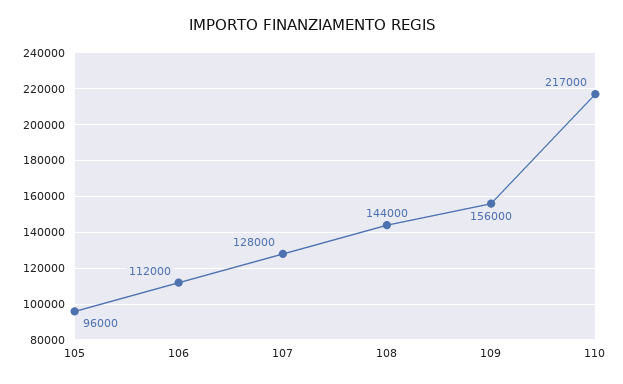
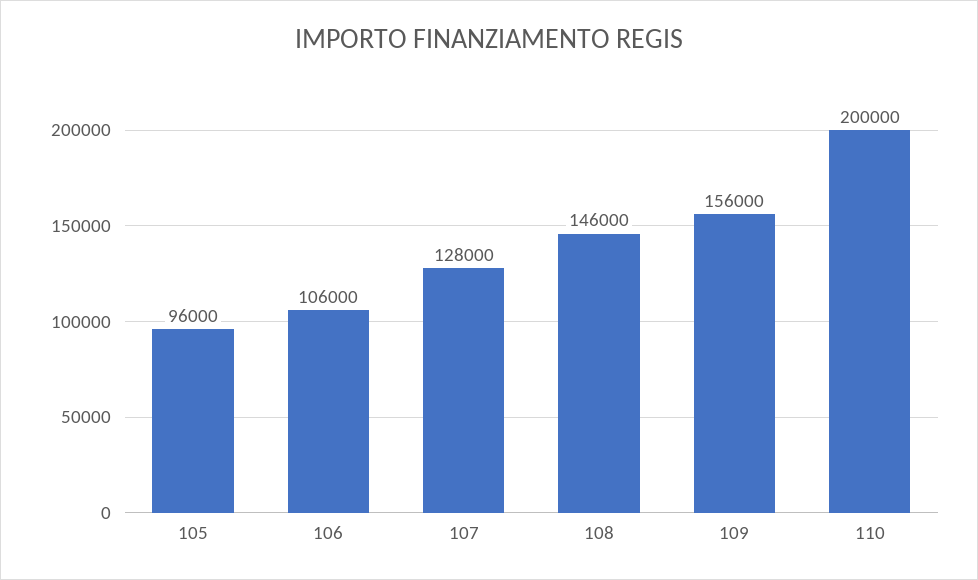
106: 112000 -> 106000
108: 144000 -> 146000
110: 217000 -> 200000

